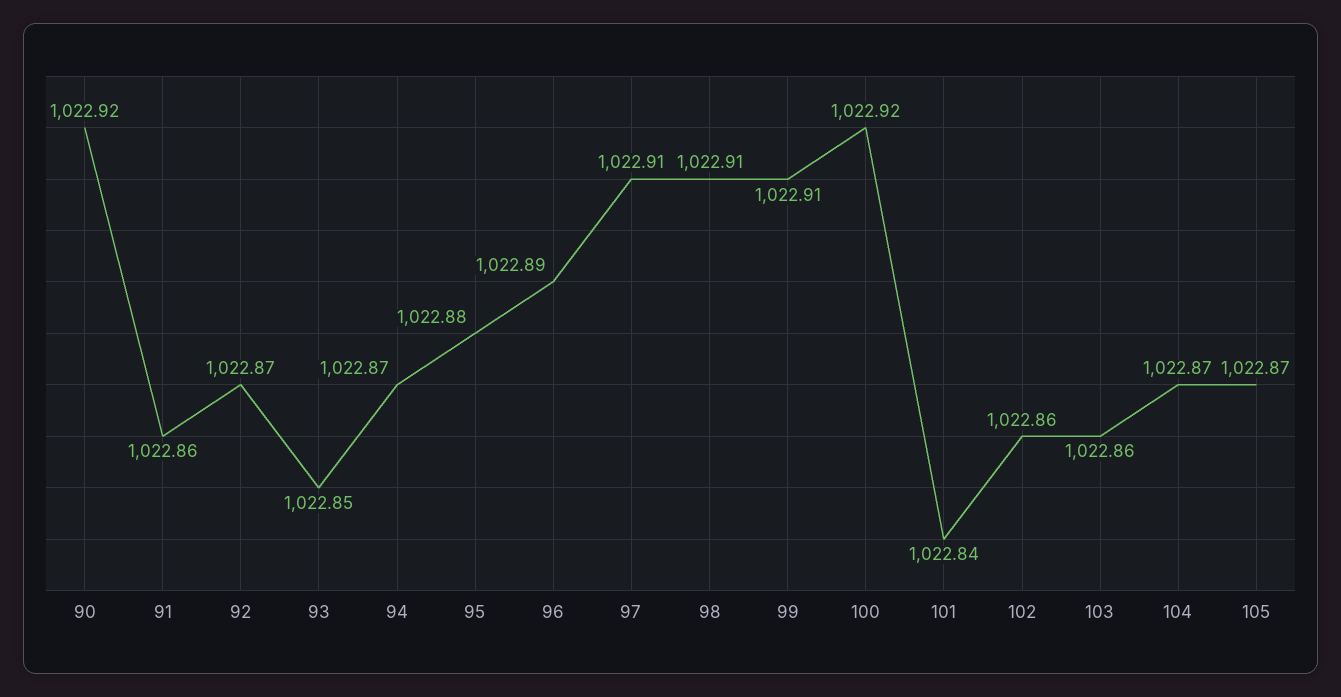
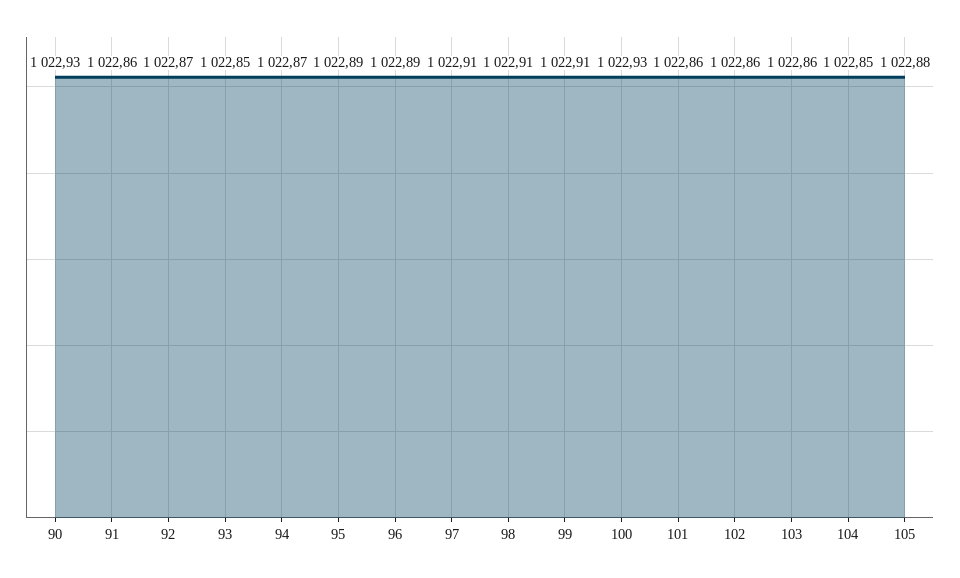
90: 1022.92 -> 1022.93
95: 1022.88 -> 1022.89
100: 1022.92 -> 1022.93
101: 1022.84 -> 1022.86
104: 1022.87 -> 1022.85
105: 1022.87 -> 1022.88

